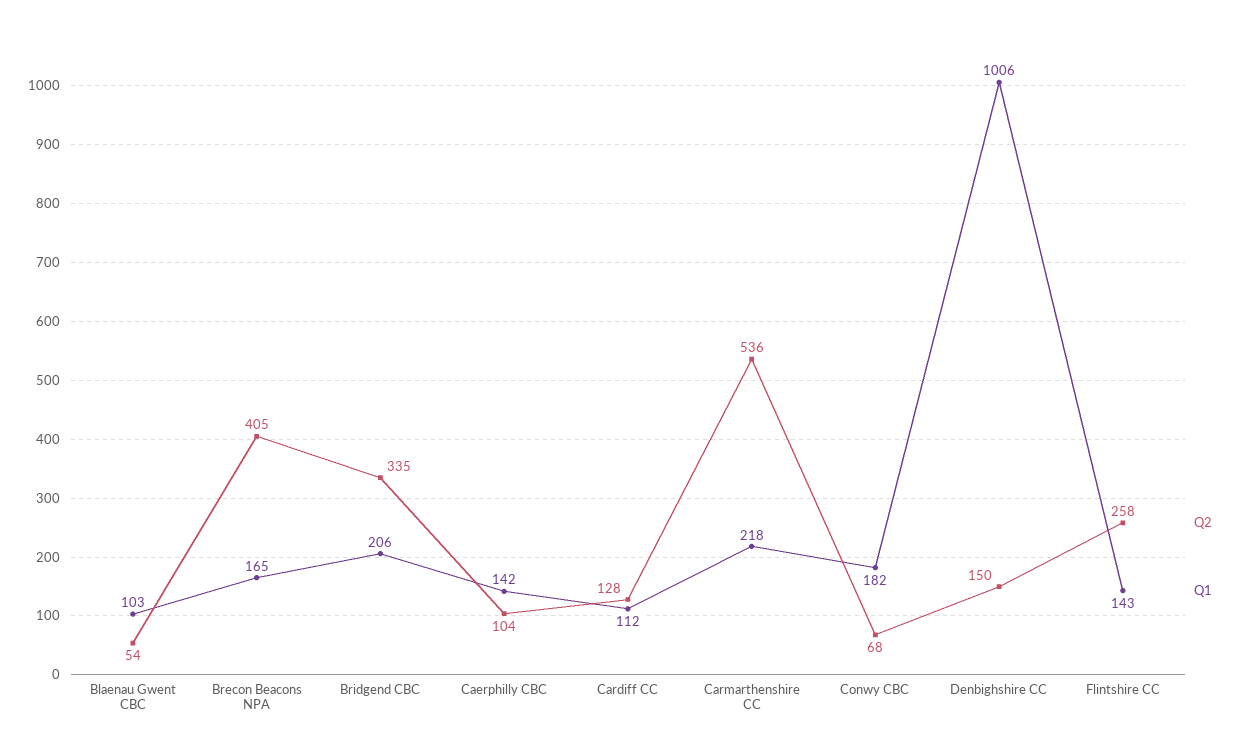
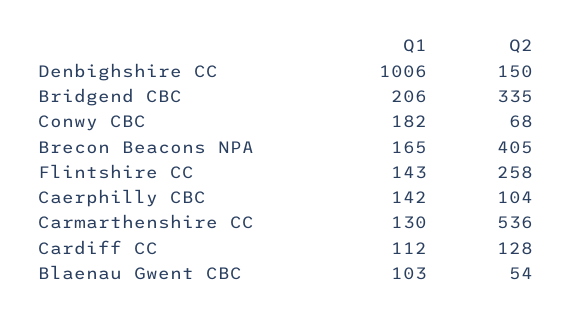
Q1, Carmarthenshire CC: 218 -> 130

